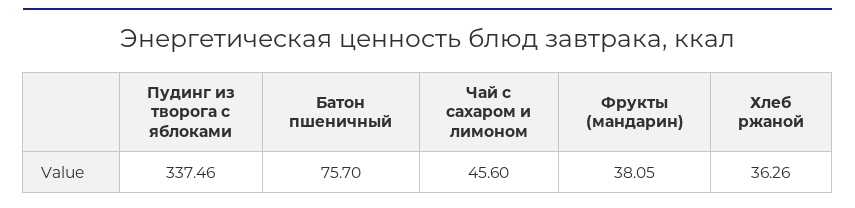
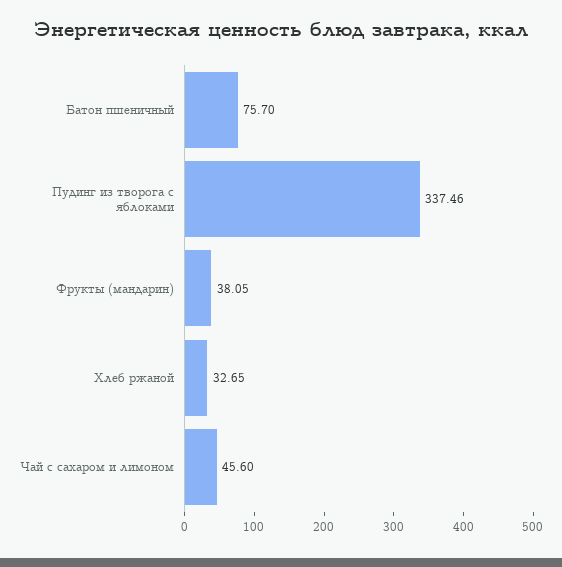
Хлеб ржаной: 36.26 -> 32.65

